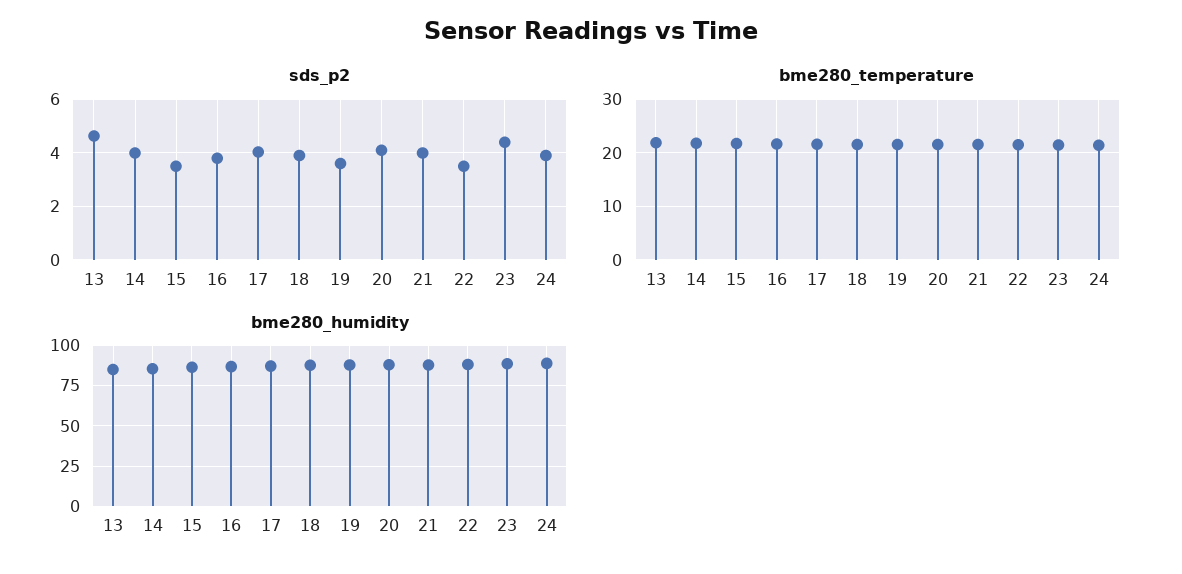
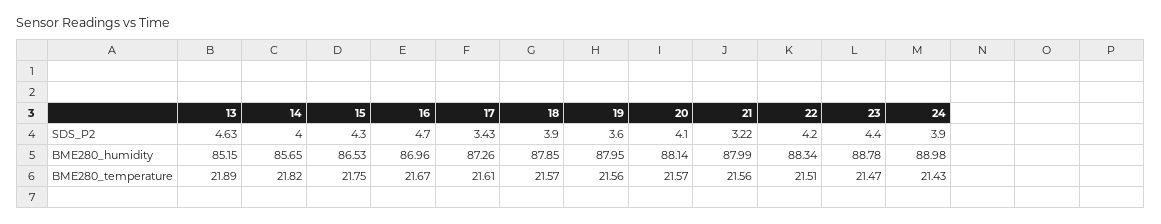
sds_p2, 15: 3.5 -> 4.3
sds_p2, 16: 3.75 -> 4.7
sds_p2, 17: 4 -> 3.43
sds_p2, 21: 4 -> 3.22
sds_p2, 22: 3.5 -> 4.2

